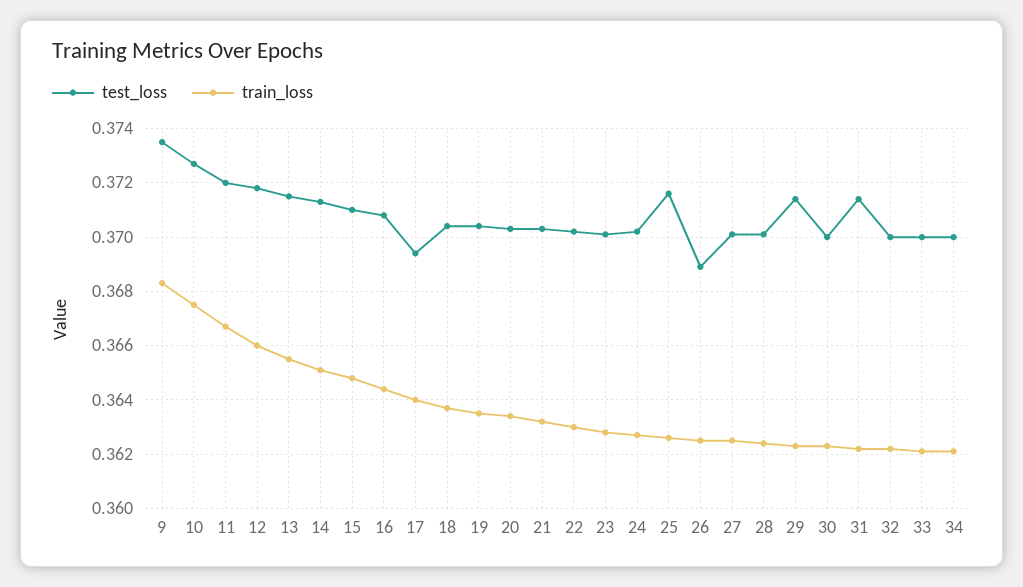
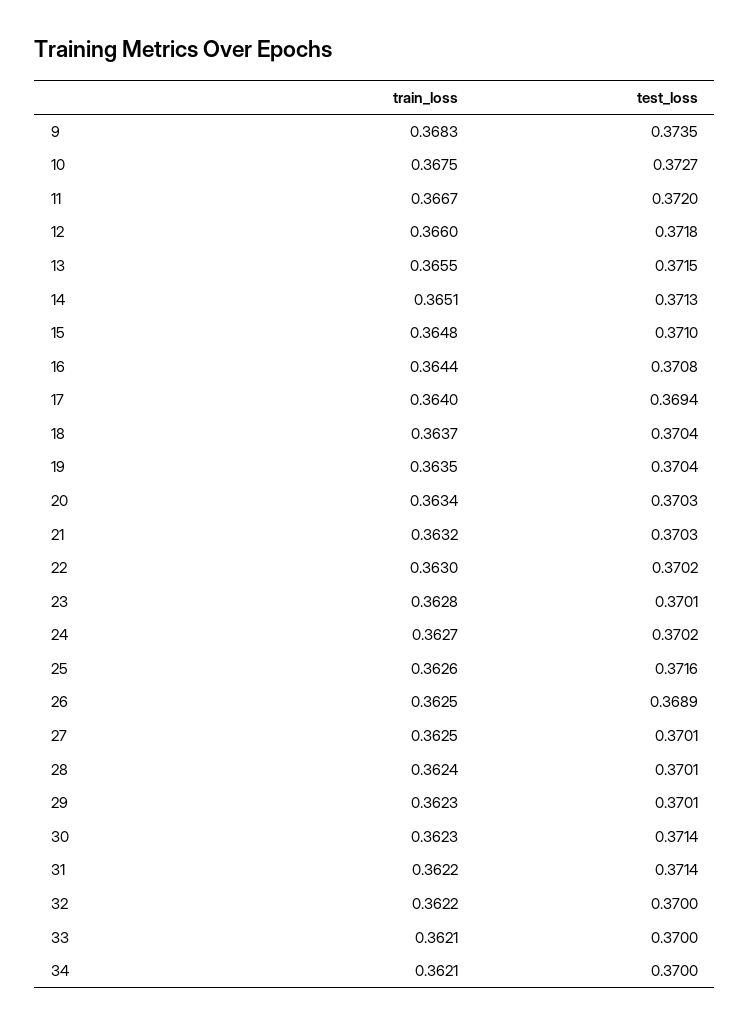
test_loss, 29: 0.3715 -> 0.3701
test_loss, 30: 0.37 -> 0.3714

